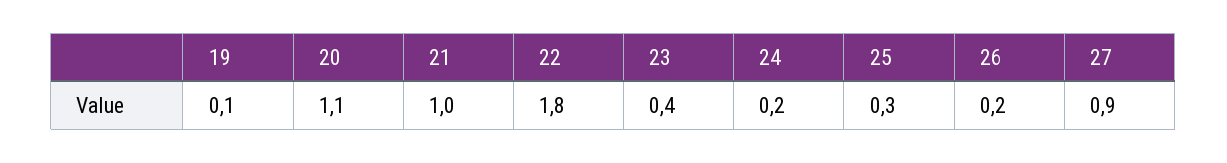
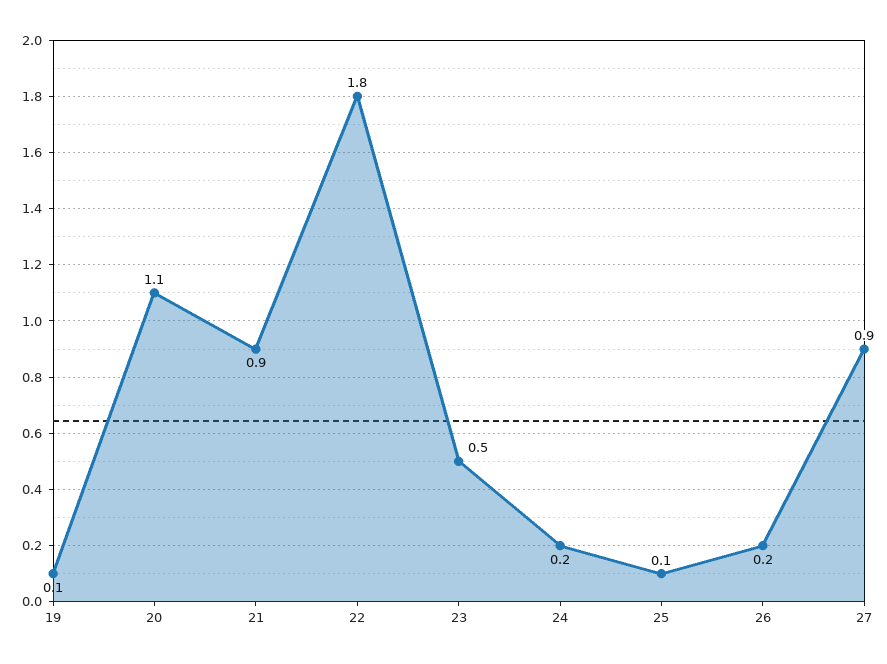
21: 1 -> 0.9
23: 0.4 -> 0.5
25: 0.3 -> 0.1

